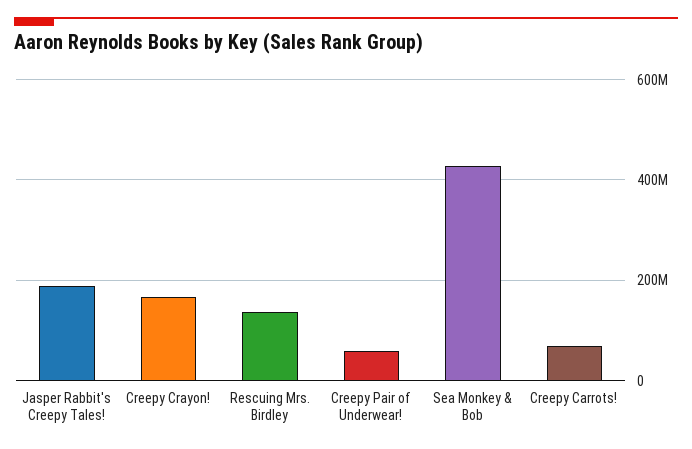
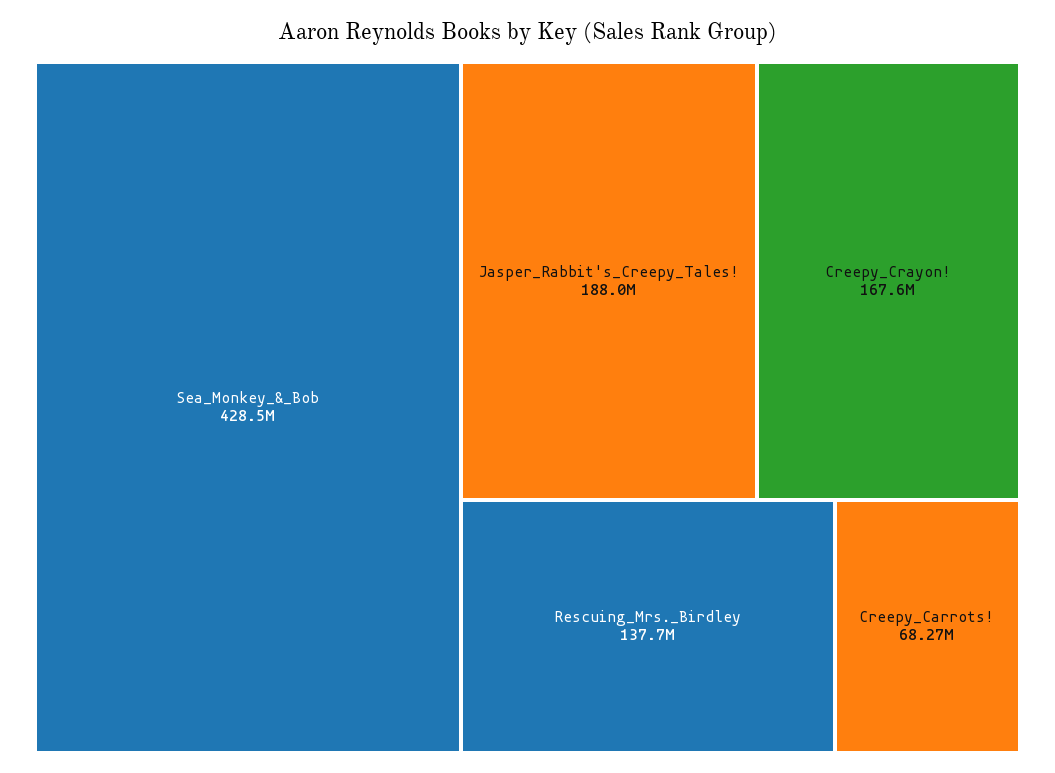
Creepy Pair of Underwear!: 60000000 -> none

